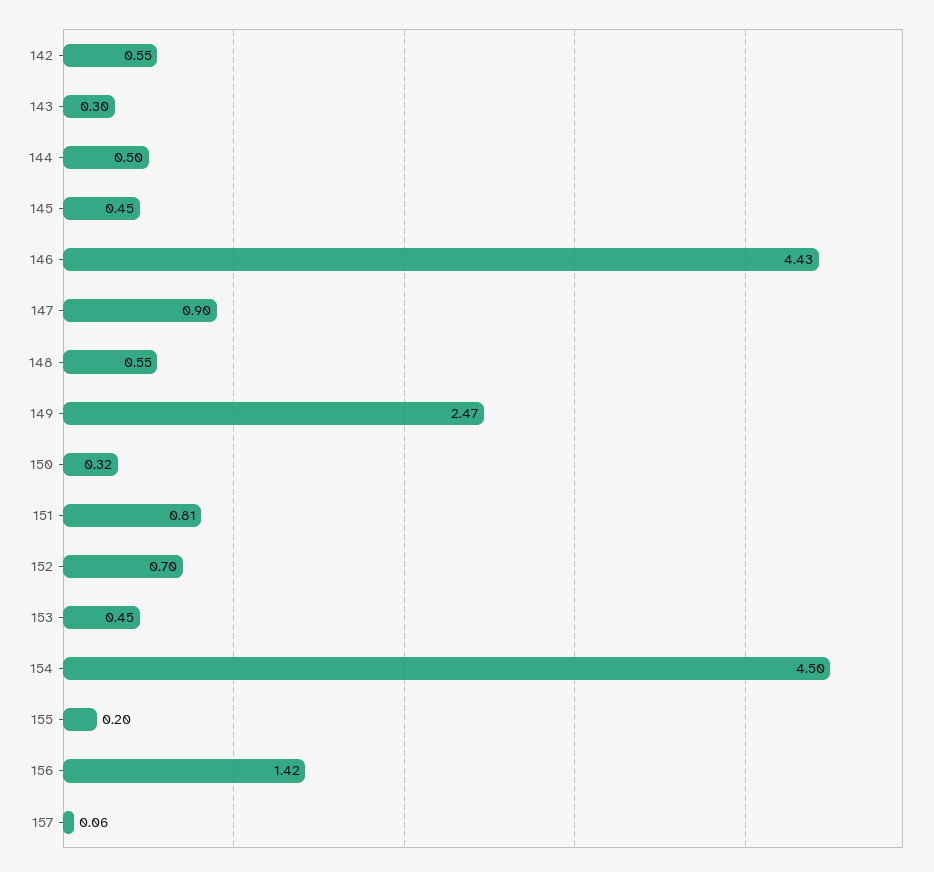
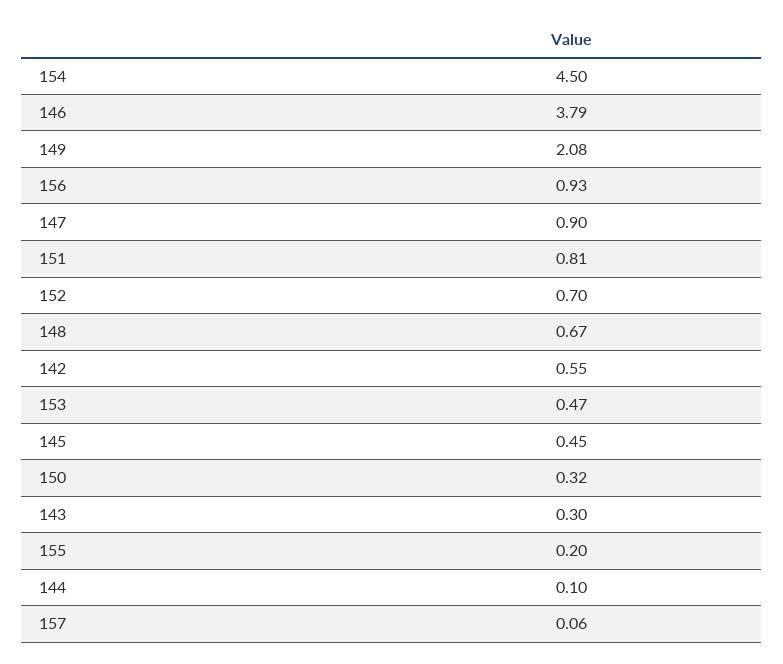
144: 0.5 -> 0.1
146: 4.43 -> 3.79
148: 0.55 -> 0.67
149: 2.47 -> 2.08
153: 0.45 -> 0.47
156: 1.42 -> 0.93

